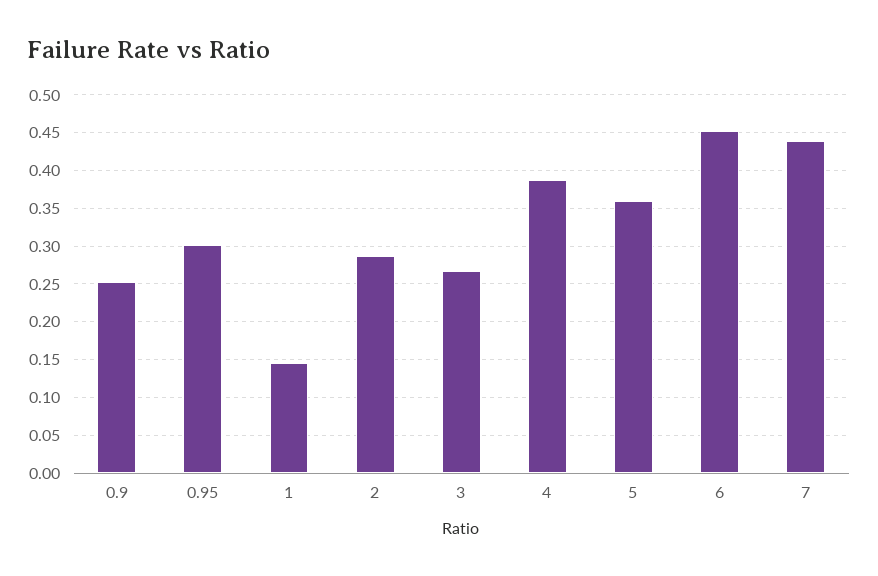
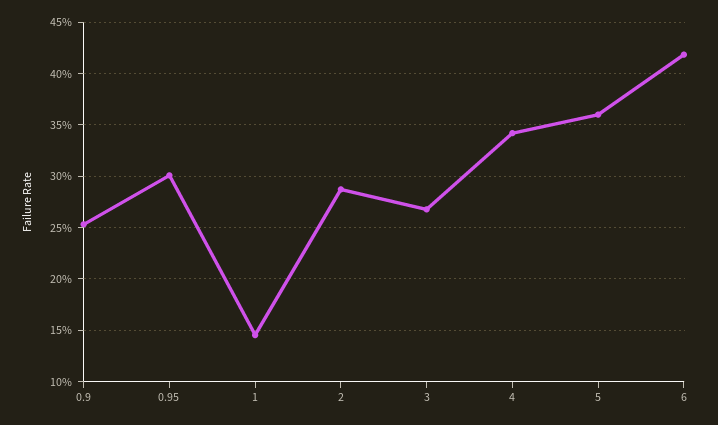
4: 0.39 -> 0.34
6: 0.45 -> 0.42
7: 0.44 -> none

